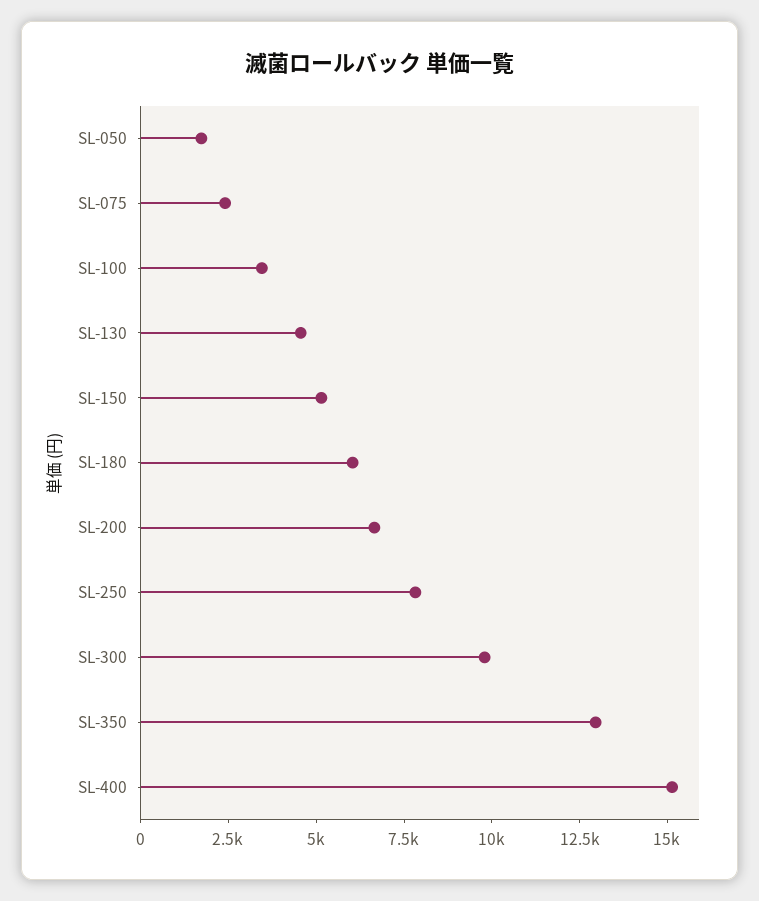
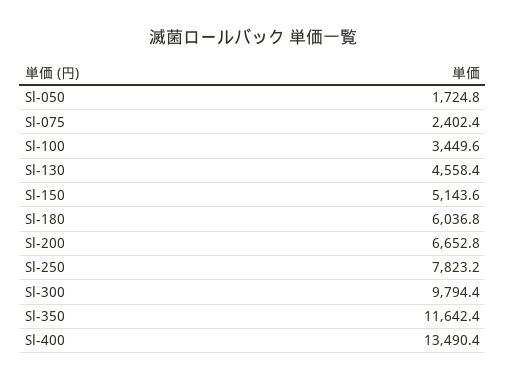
SL-350: 13000 -> 11642.4
SL-400: 15000 -> 13490.4

